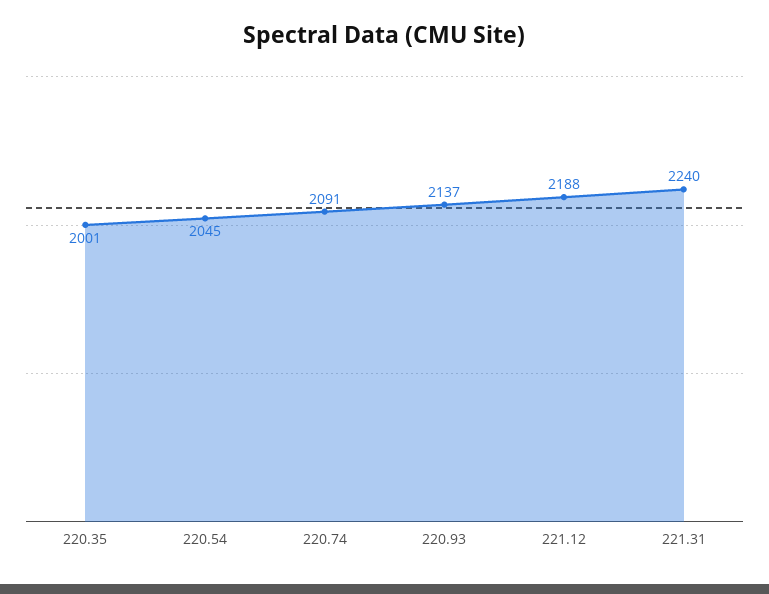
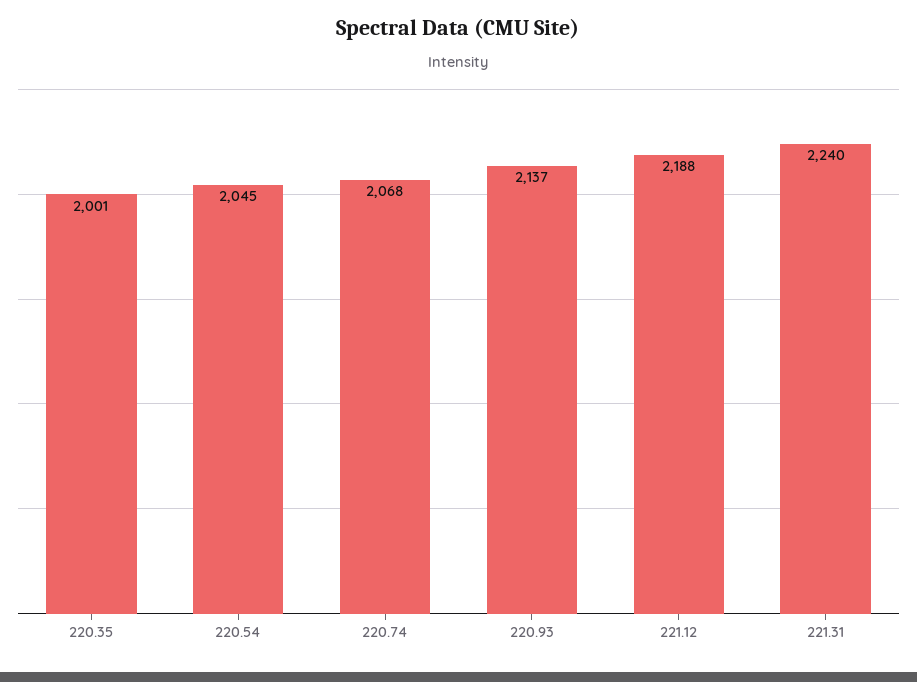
220.74: 2091 -> 2068

